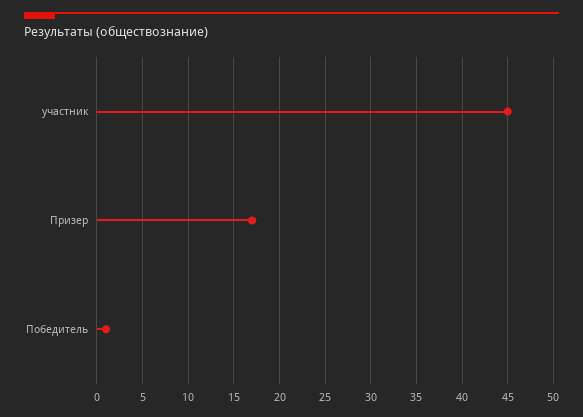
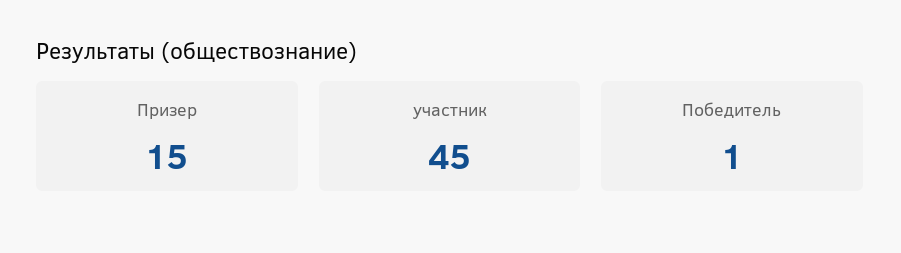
Призер: 17 -> 15

